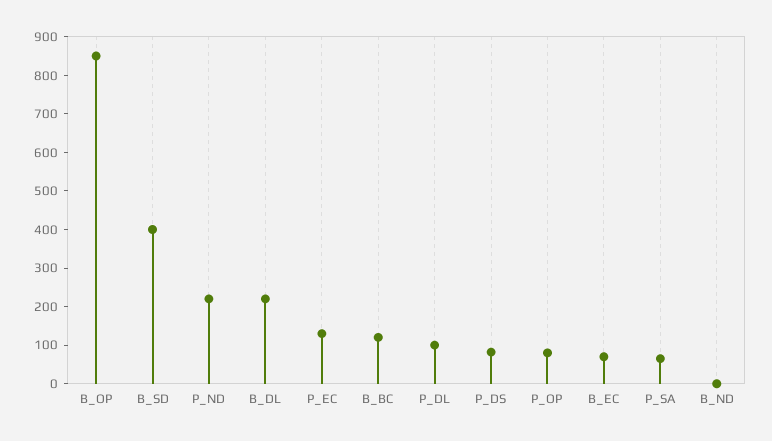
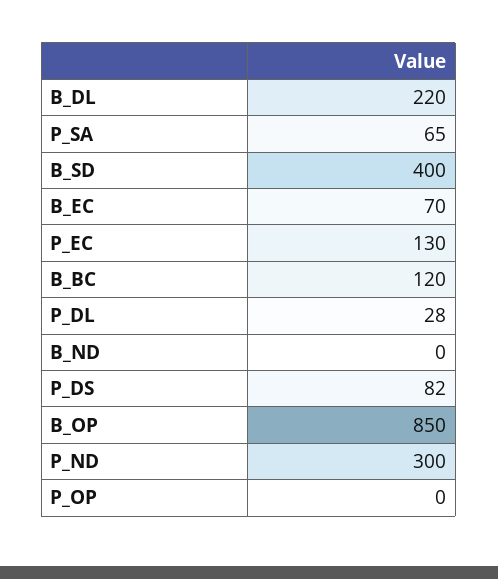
P_ND: 225 -> 300
P_DL: 100 -> 28
P_OP: 75 -> 0

